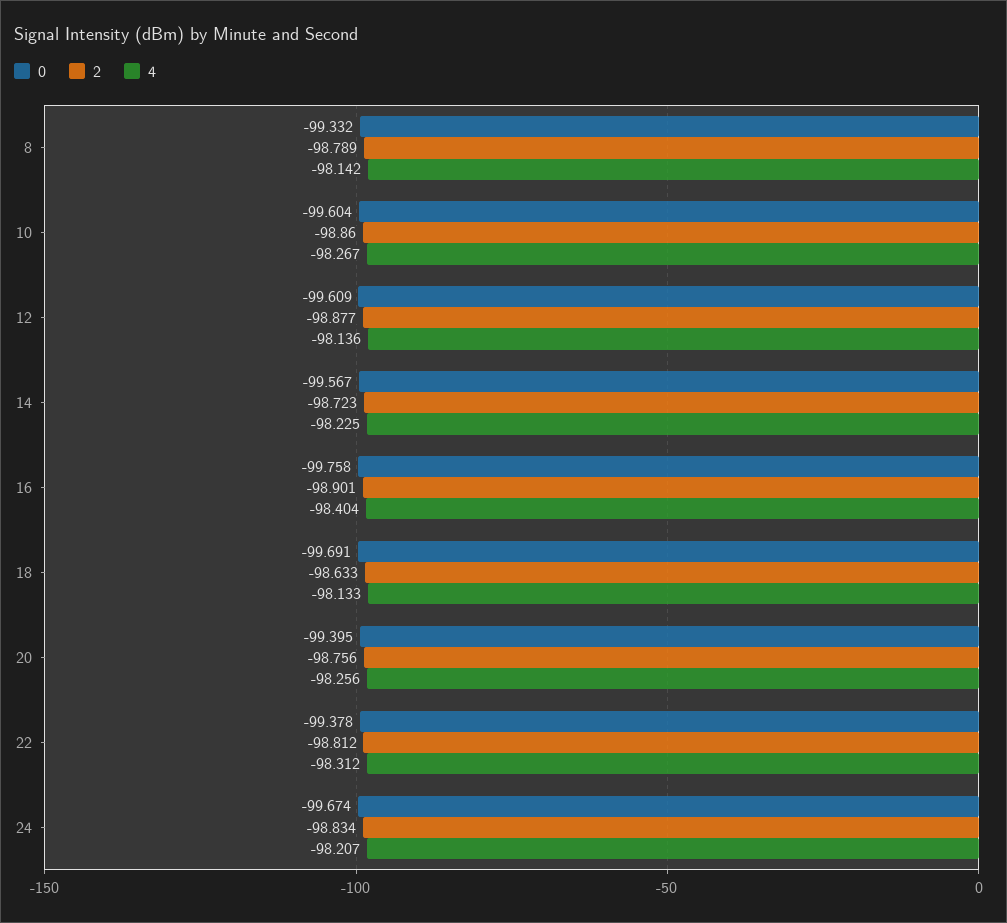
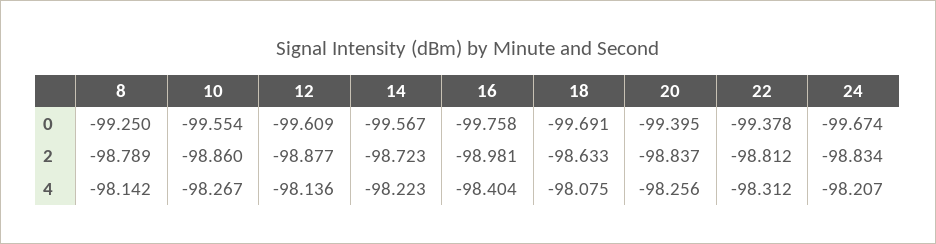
0, 8: -99.332 -> -99.25
0, 10: -99.604 -> -99.554
4, 14: -98.225 -> -98.223
2, 16: -98.901 -> -98.981
4, 18: -98.133 -> -98.075
2, 20: -98.756 -> -98.837

